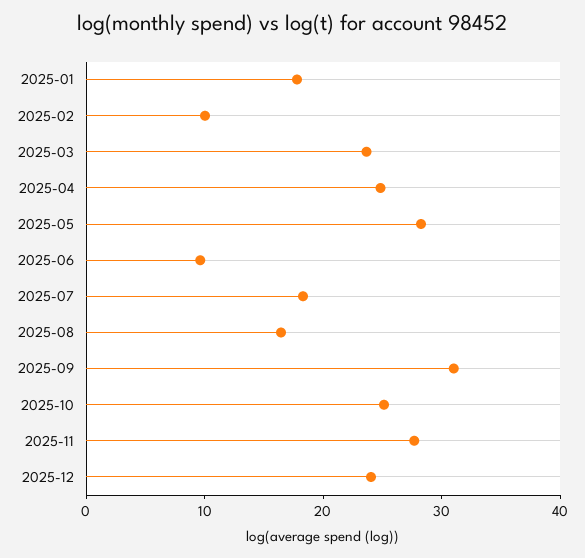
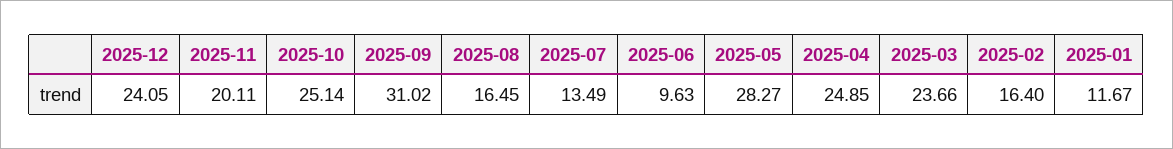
2025-01: 18 -> 11.67
2025-02: 10 -> 16.4
2025-07: 18 -> 13.49
2025-11: 28 -> 20.11

